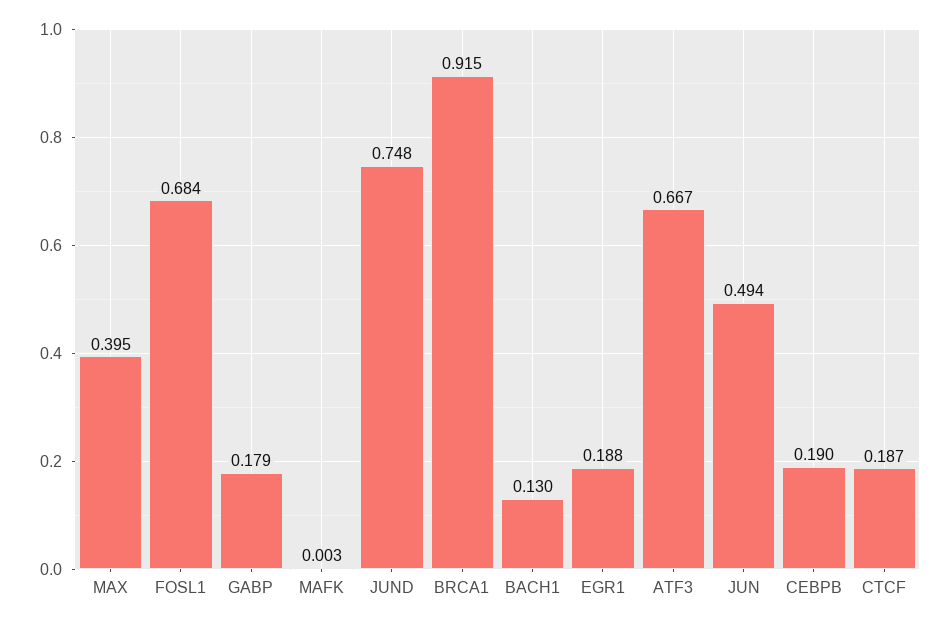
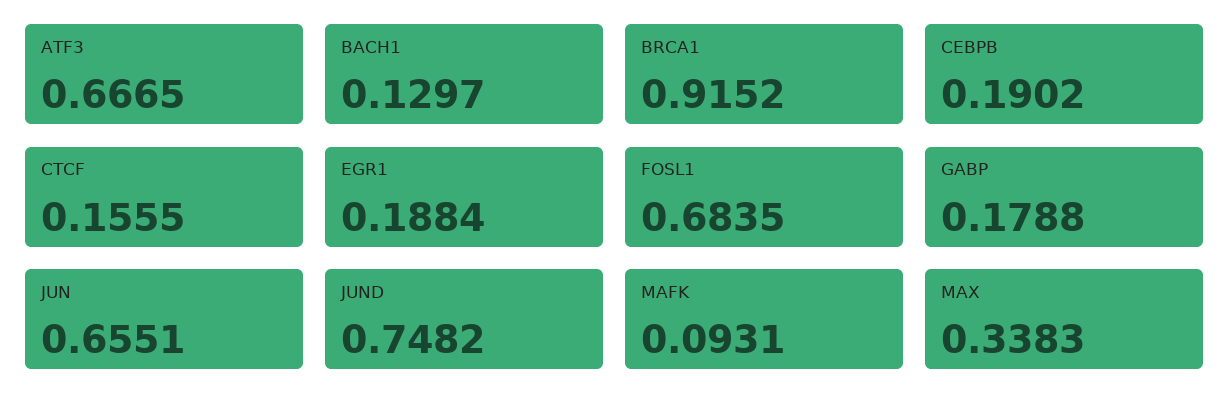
MAX: 0.395 -> 0.3383
MAFK: 0.003 -> 0.0931
JUN: 0.494 -> 0.6551
CTCF: 0.187 -> 0.1555

